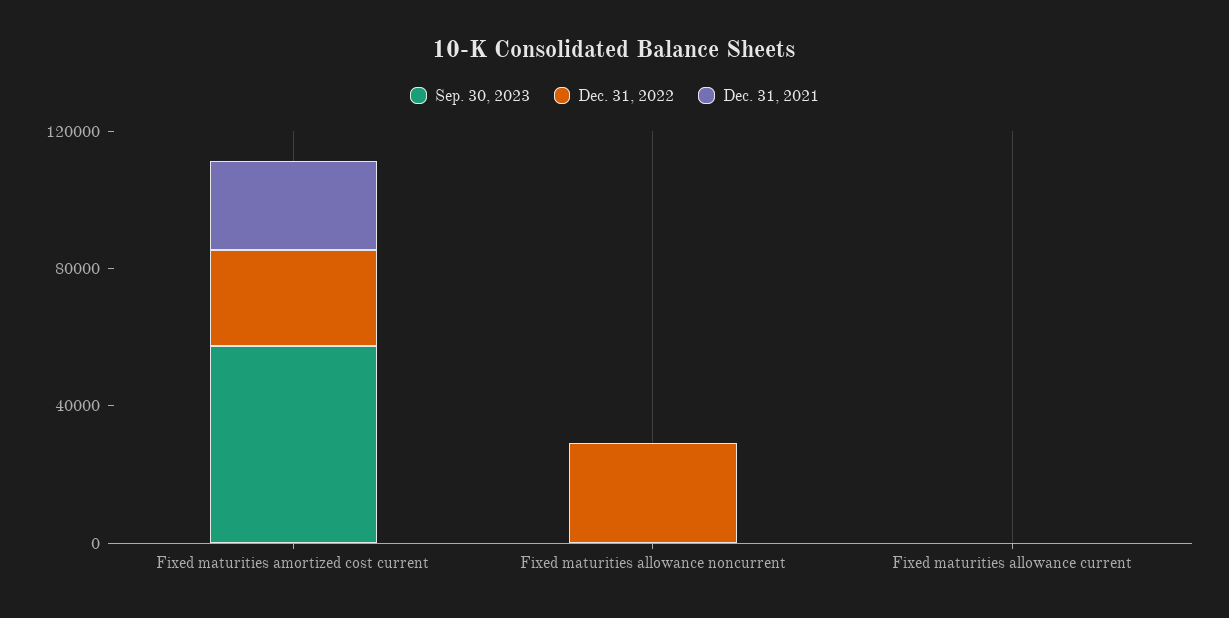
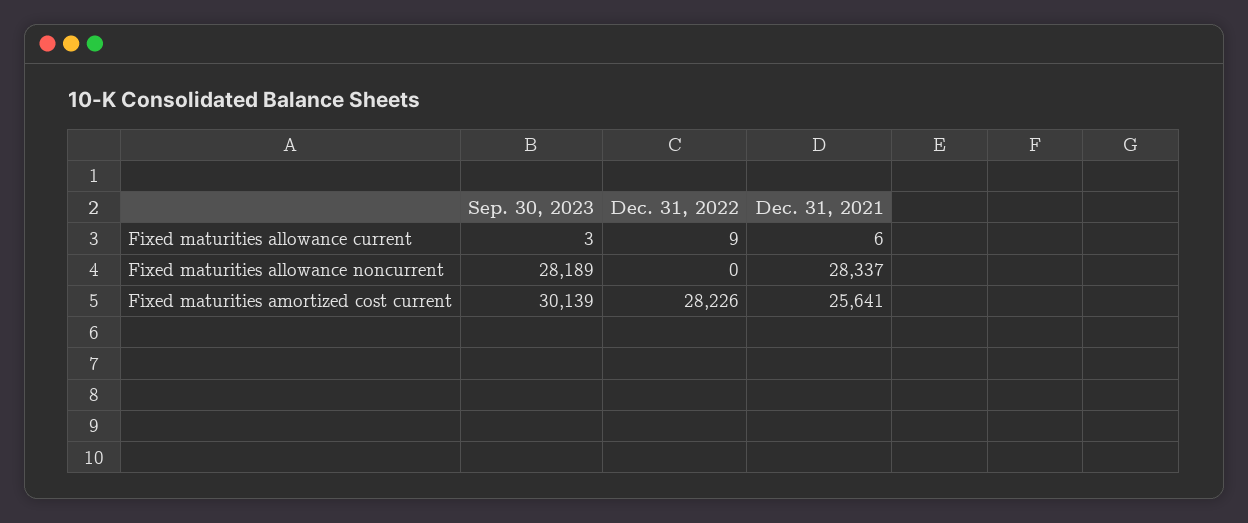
Sep. 30, 2023, Fixed maturities amortized cost current: 60000 -> 30139
Sep. 30, 2023, Fixed maturities allowance noncurrent: 0 -> 28189
Dec. 31, 2022, Fixed maturities allowance noncurrent: 30000 -> 0
Dec. 31, 2021, Fixed maturities allowance noncurrent: 0 -> 28337

